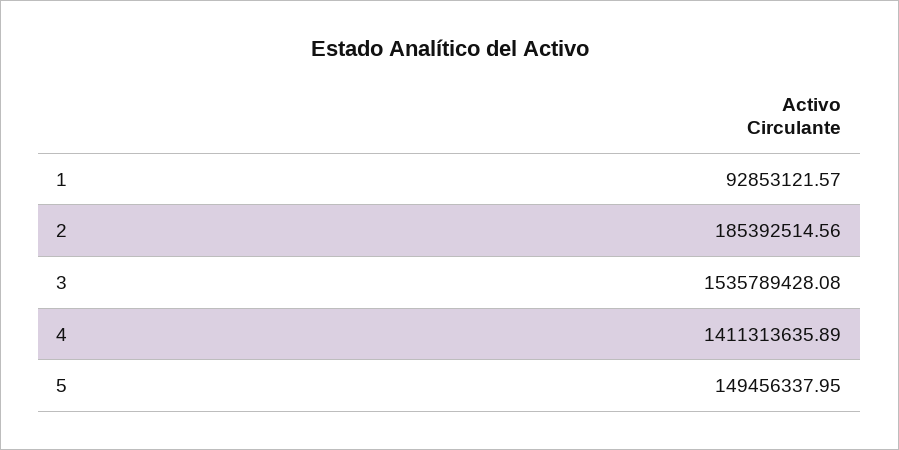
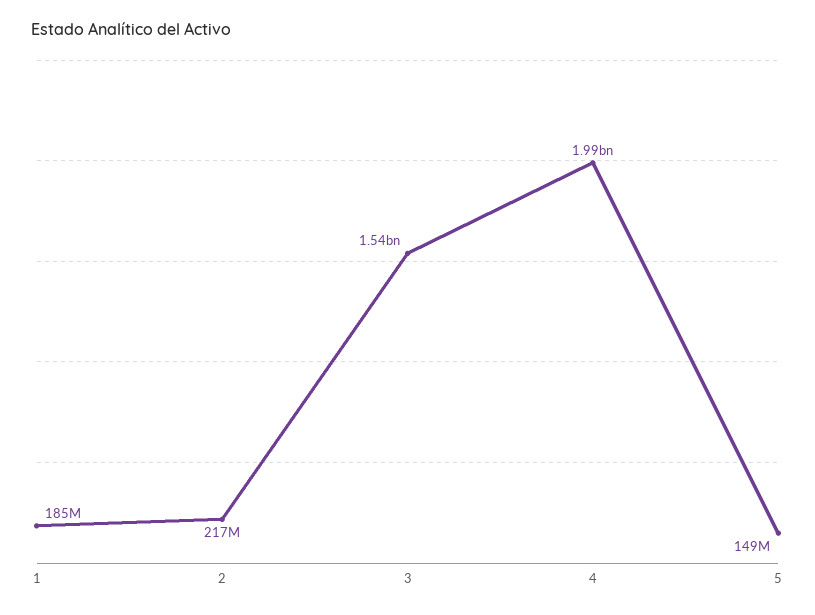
1: 92853121.57 -> 185000000
2: 185392514.56 -> 217000000
4: 1411313635.89 -> 1990000000

